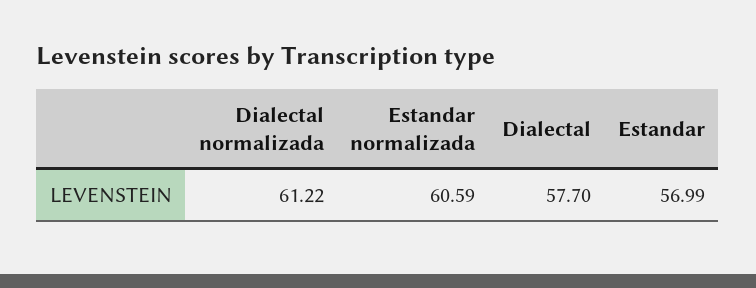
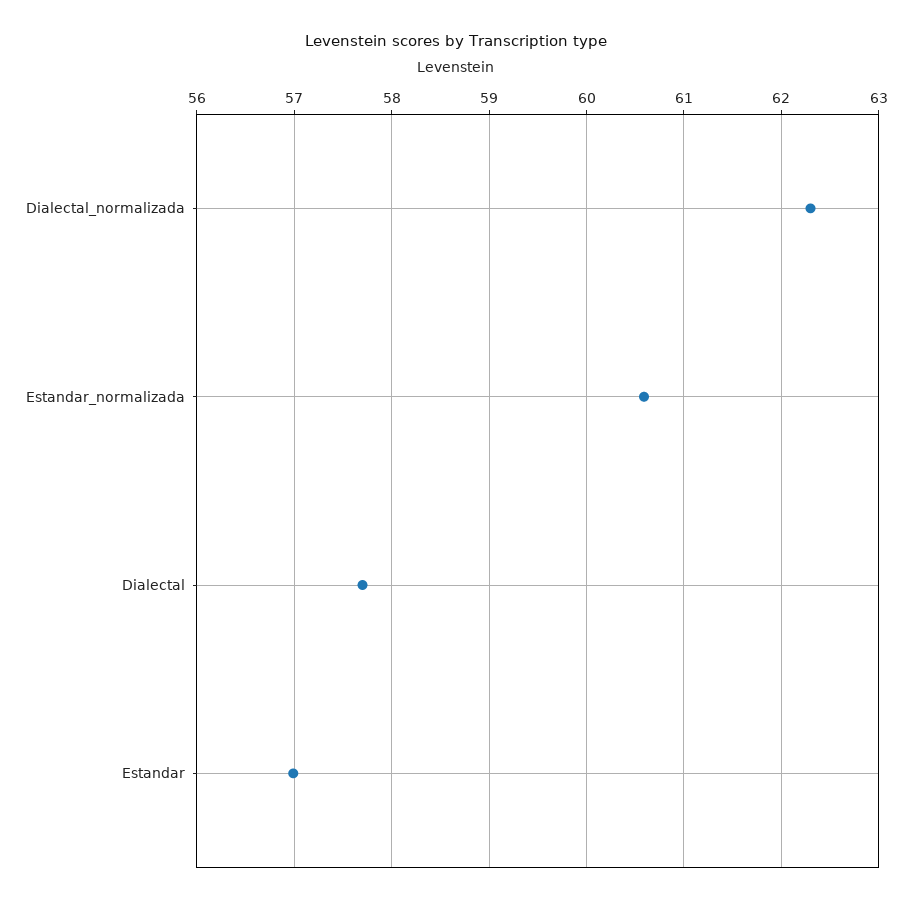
Dialectal normalizada: 61.22 -> 62.3

